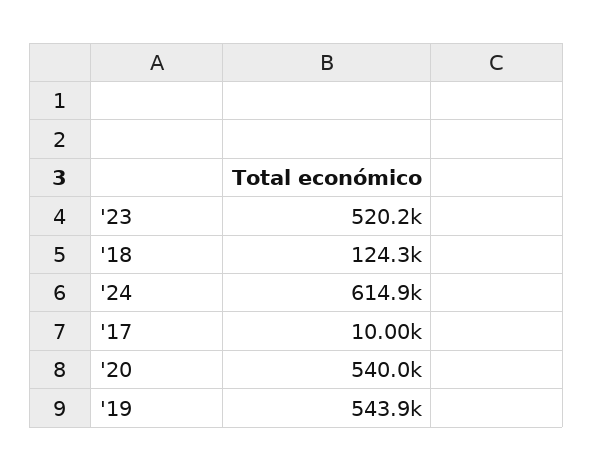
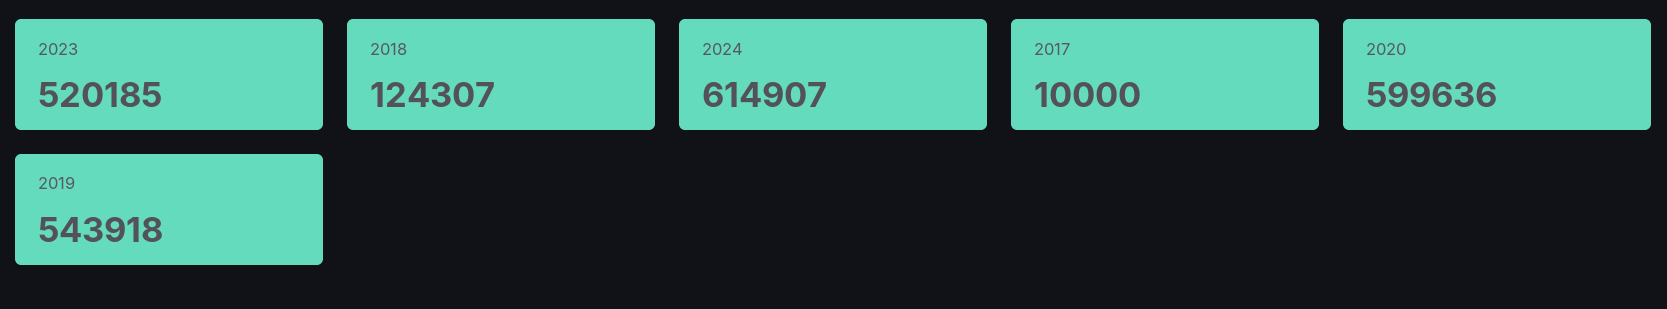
'20: 540000 -> 599636

